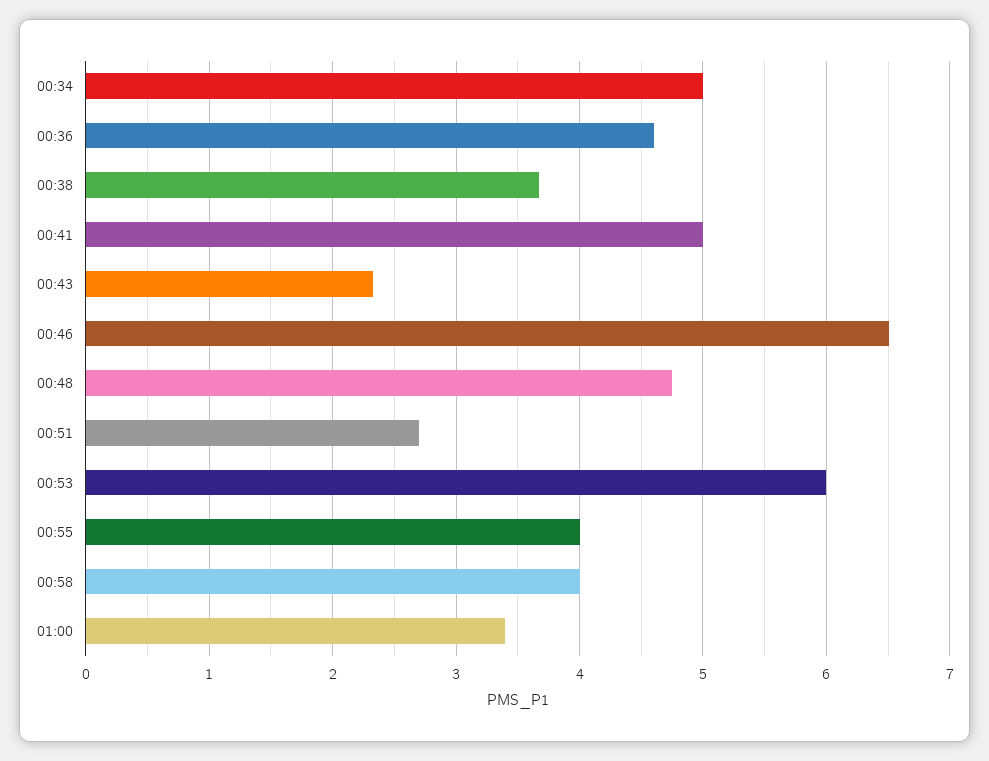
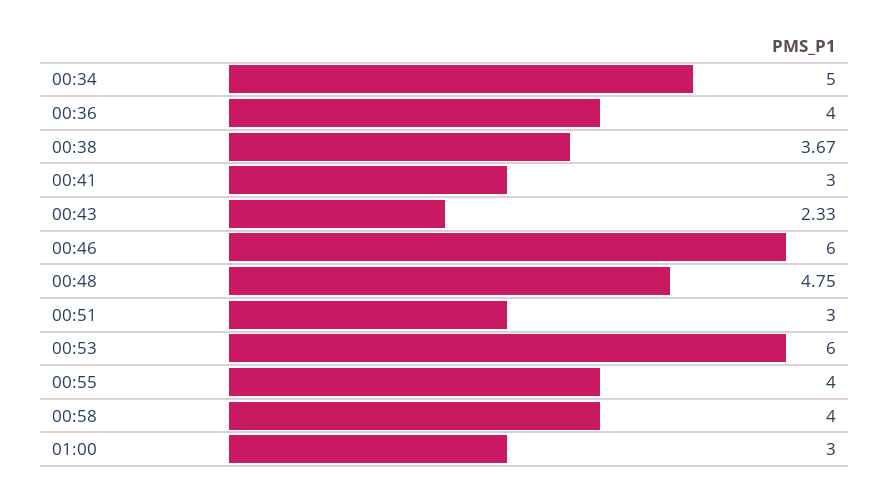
00:36: 4.6 -> 4
00:41: 5 -> 3
00:46: 6.5 -> 6
00:51: 2.7 -> 3
01:00: 3.4 -> 3

